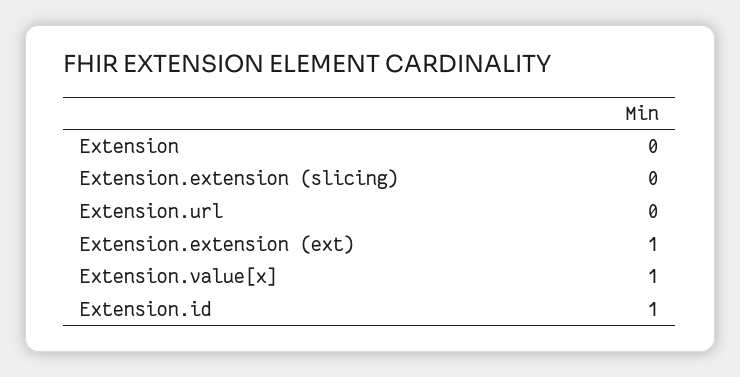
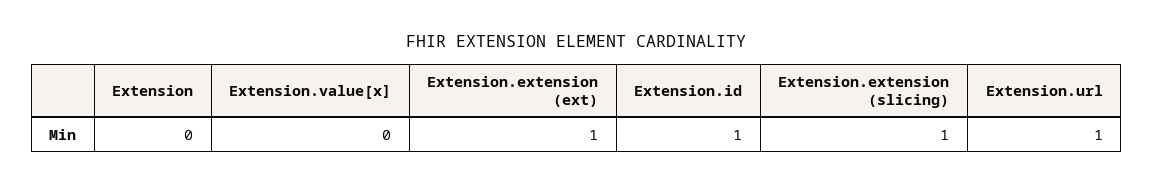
Extension.extension (slicing): 0 -> 1
Extension.url: 0 -> 1
Extension.value[x]: 1 -> 0

